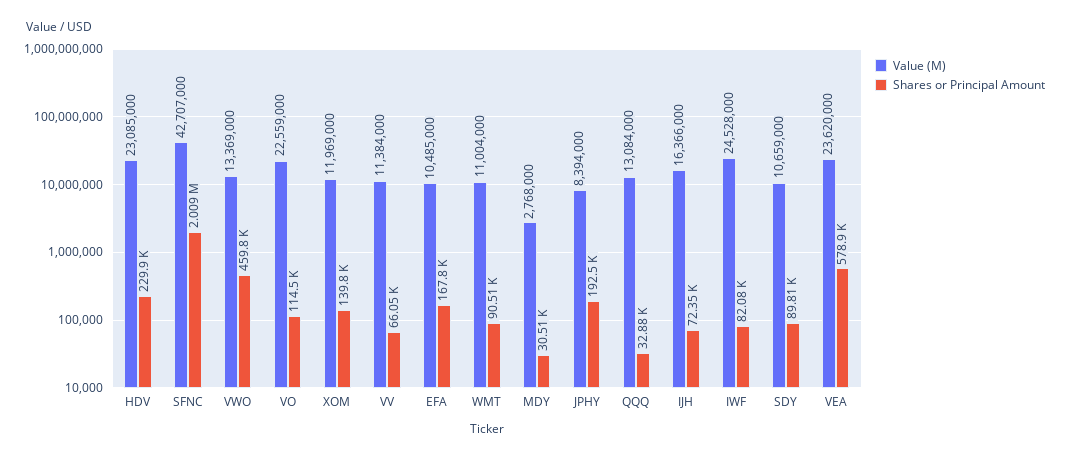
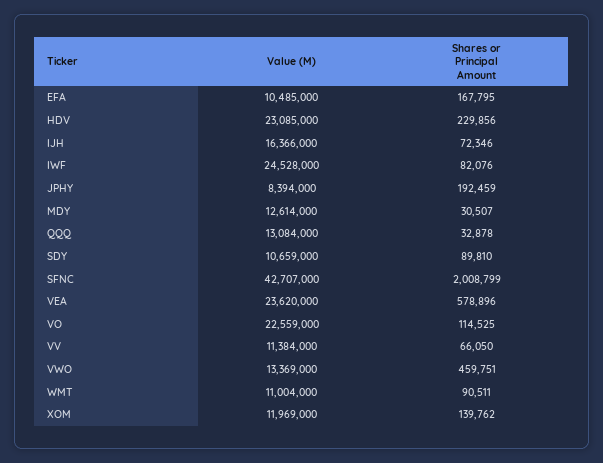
Value (M), MDY: 2768000 -> 12614000

